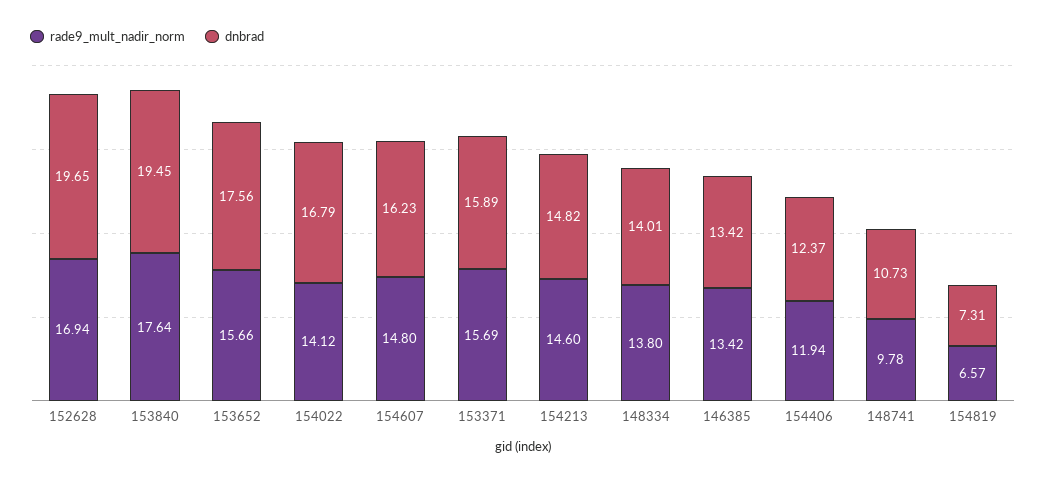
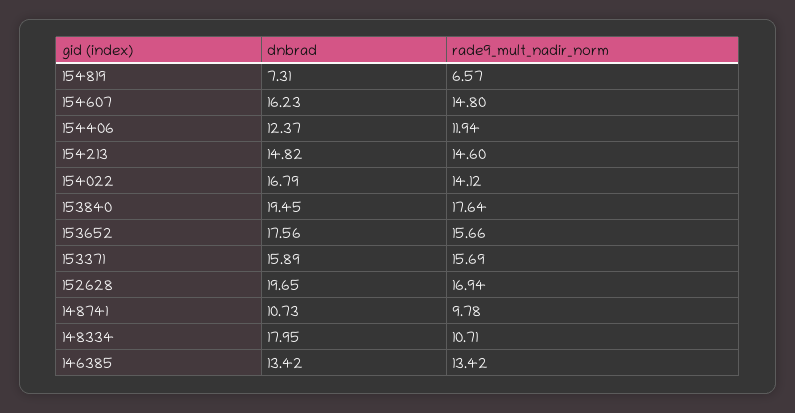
rade9_mult_nadir_norm, 148334: 13.8 -> 10.71
dnbrad, 148334: 14.01 -> 17.95

